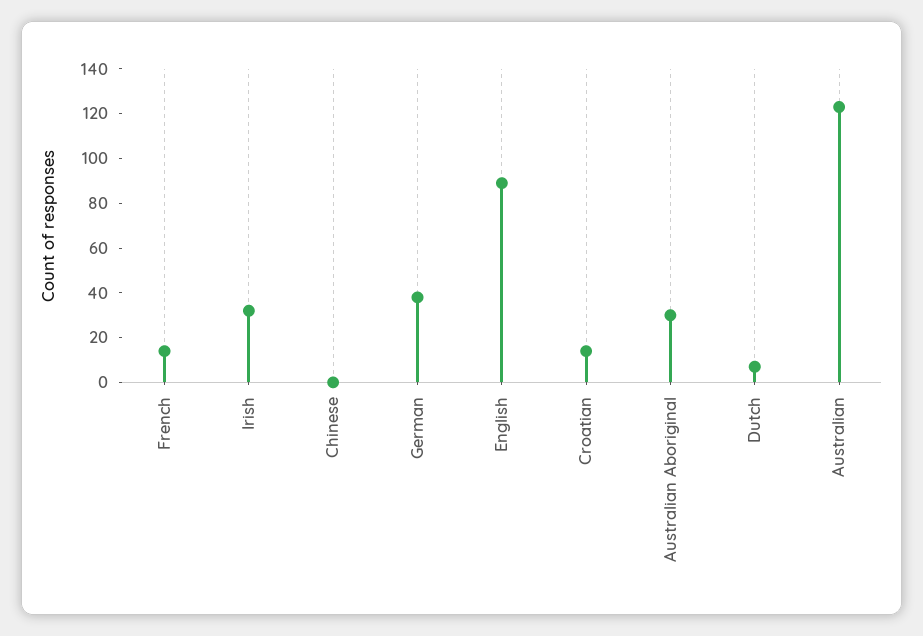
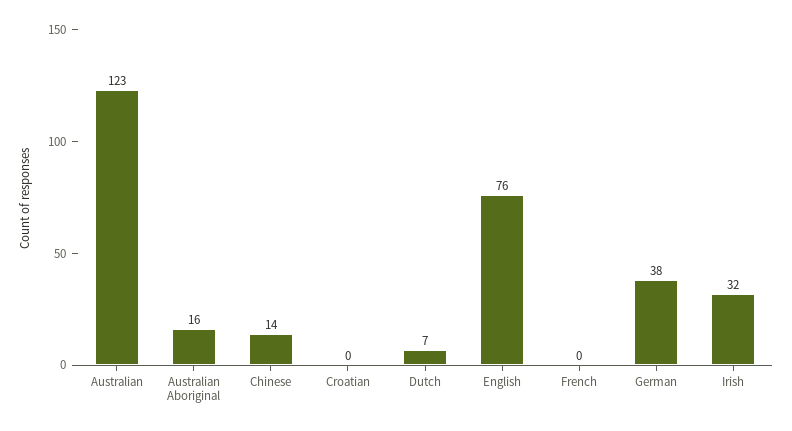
French: 15 -> 0
Chinese: 0 -> 14
English: 90 -> 76
Croatian: 15 -> 0
Australian Aboriginal: 30 -> 16

